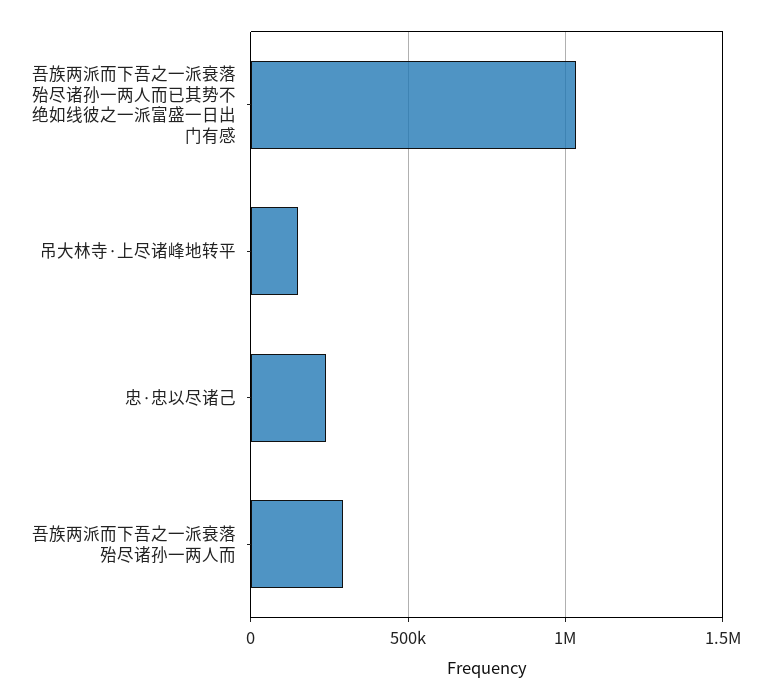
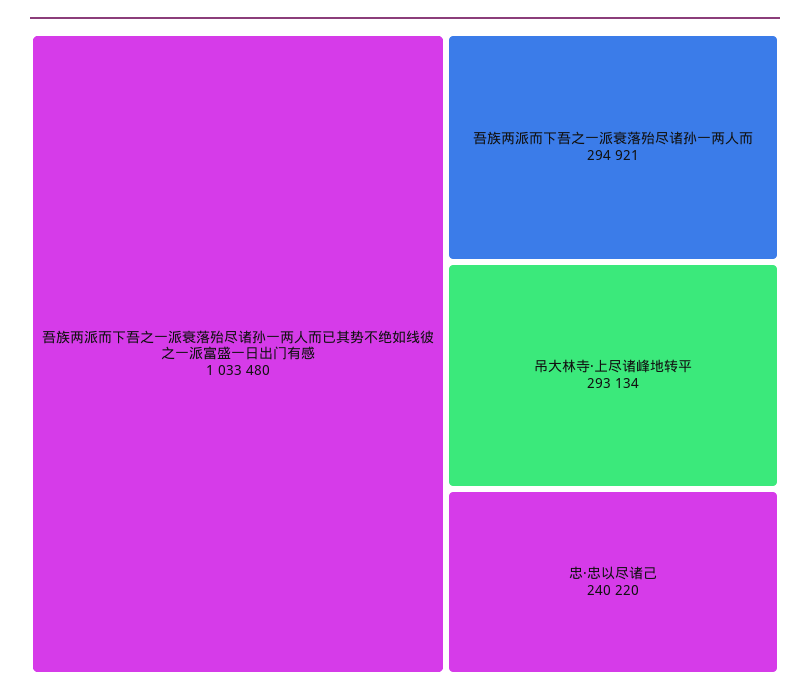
吊大林寺·上尽诸峰地转平: 150000 -> 293134

